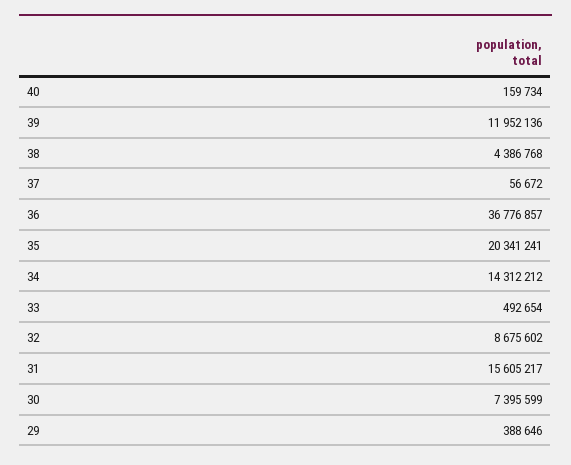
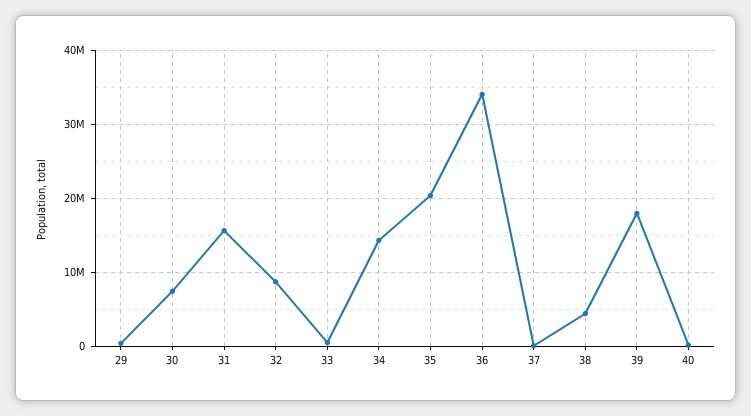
39: 11952136 -> 18000000
36: 36776857 -> 34000000

